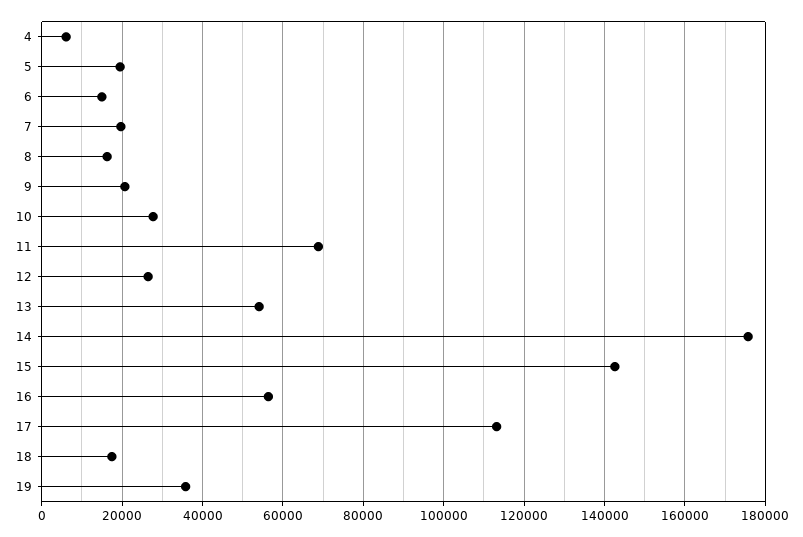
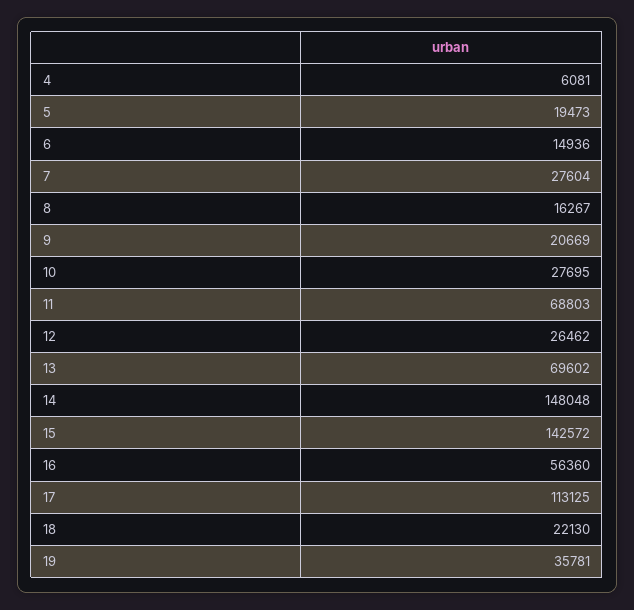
7: 20000 -> 27604
13: 54000 -> 69602
14: 176000 -> 148048
18: 18000 -> 22130

